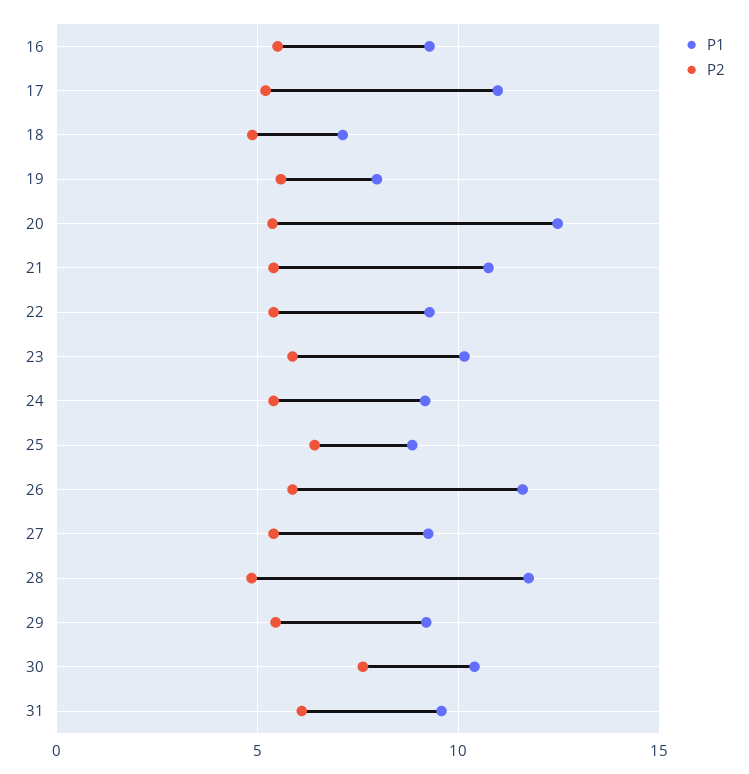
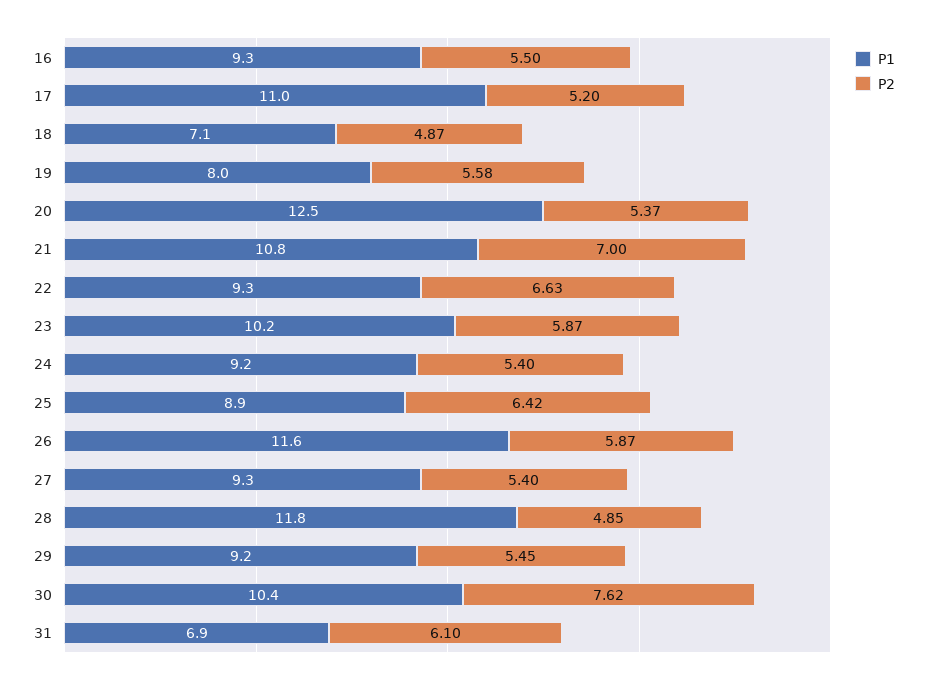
P2, 21: 5.5 -> 7
P2, 22: 5.5 -> 6.63
P1, 31: 9.5 -> 6.9

